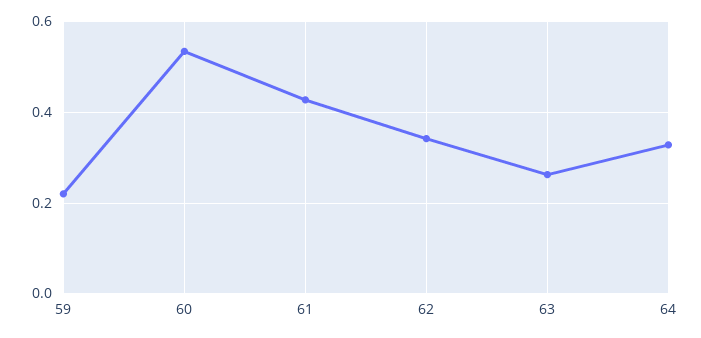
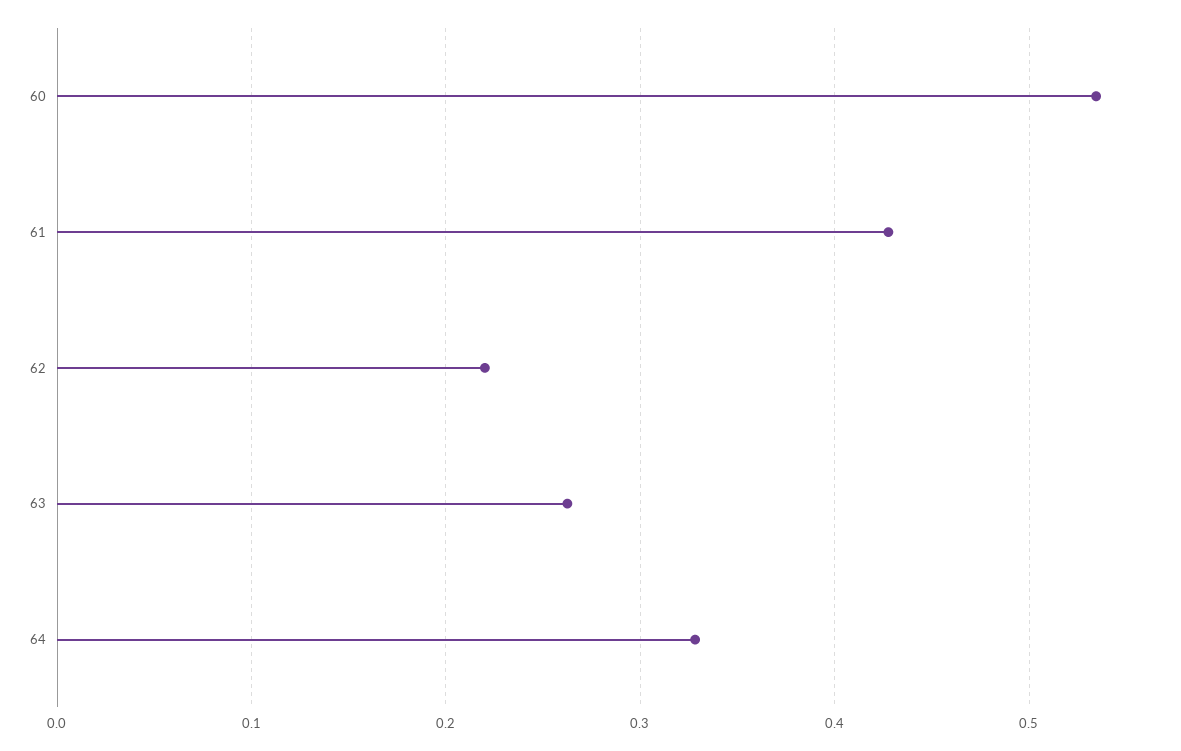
59: 0.22 -> none
62: 0.34 -> 0.22

